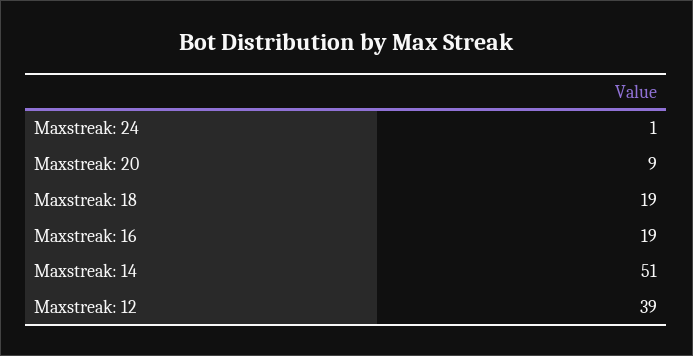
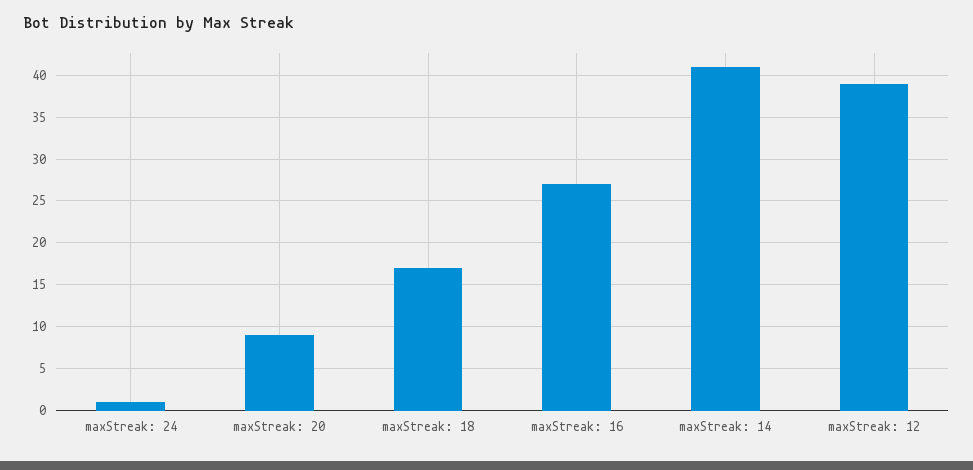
Maxstreak: 18: 19 -> 17
Maxstreak: 16: 19 -> 27
Maxstreak: 14: 51 -> 41

